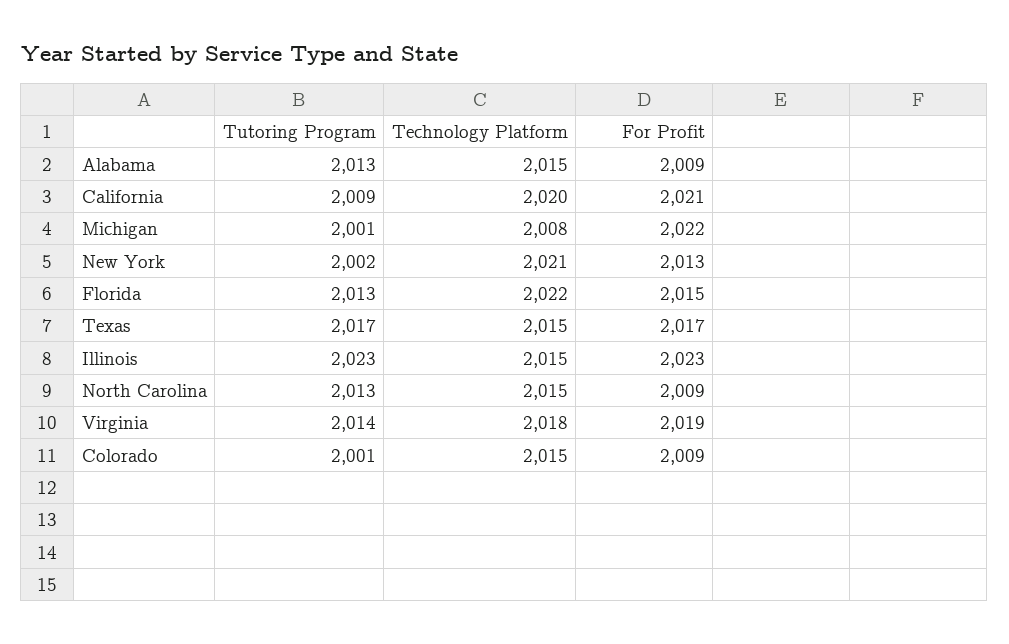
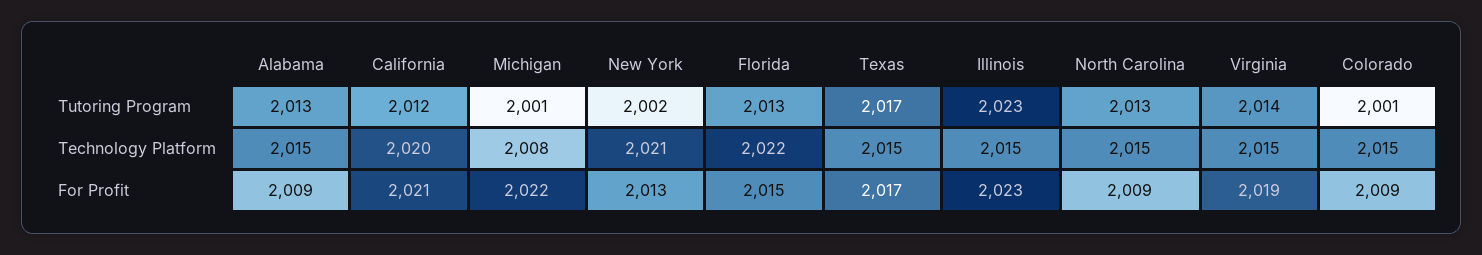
Tutoring Program, California: 2009 -> 2012
Technology Platform, Virginia: 2018 -> 2015

